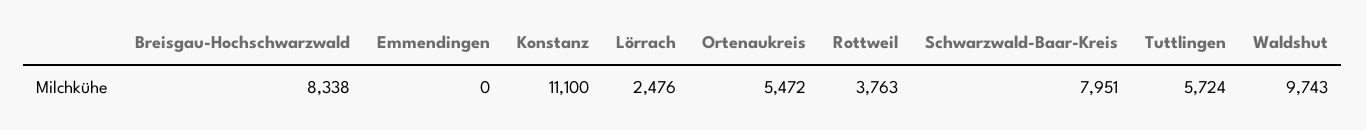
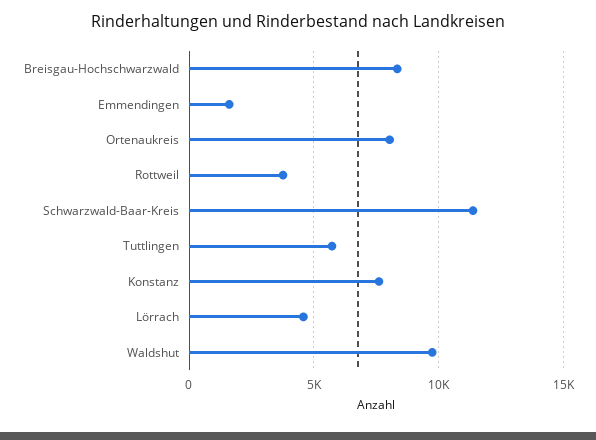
Emmendingen: 0 -> 1500
Konstanz: 11100 -> 7500
Lörrach: 2476 -> 4500
Ortenaukreis: 5472 -> 8000
Schwarzwald-Baar-Kreis: 7951 -> 11500

